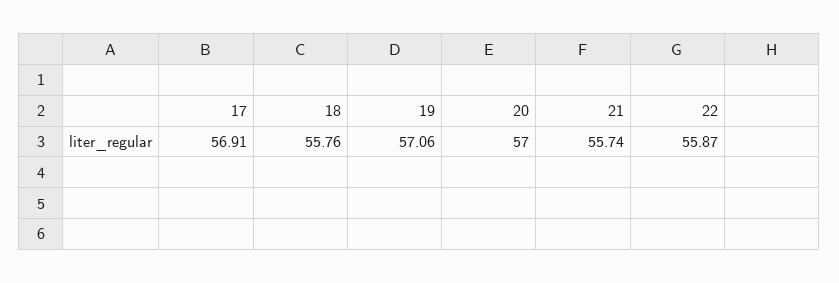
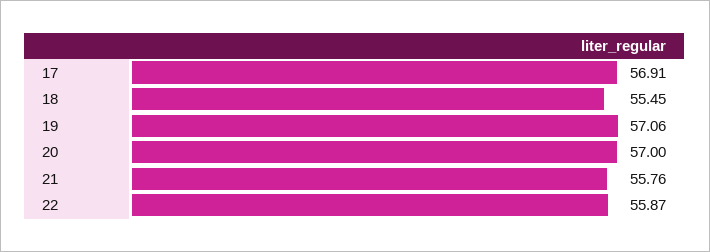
18: 55.76 -> 55.45
21: 55.74 -> 55.76

